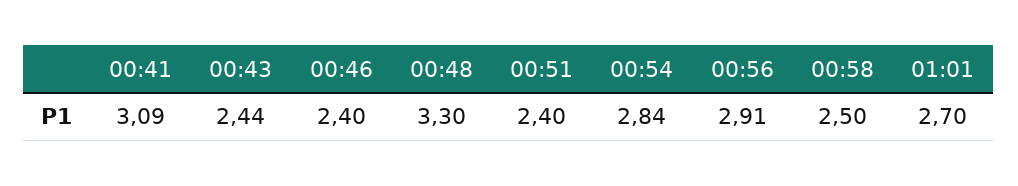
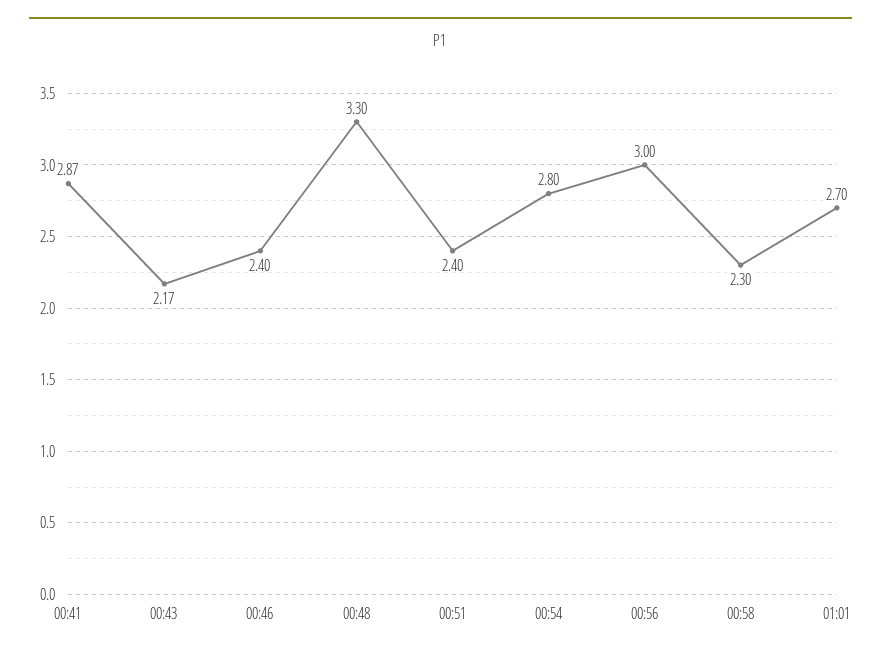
00:41: 3.09 -> 2.87
00:43: 2.44 -> 2.17
00:54: 2.84 -> 2.8
00:56: 2.91 -> 3
00:58: 2.5 -> 2.3

